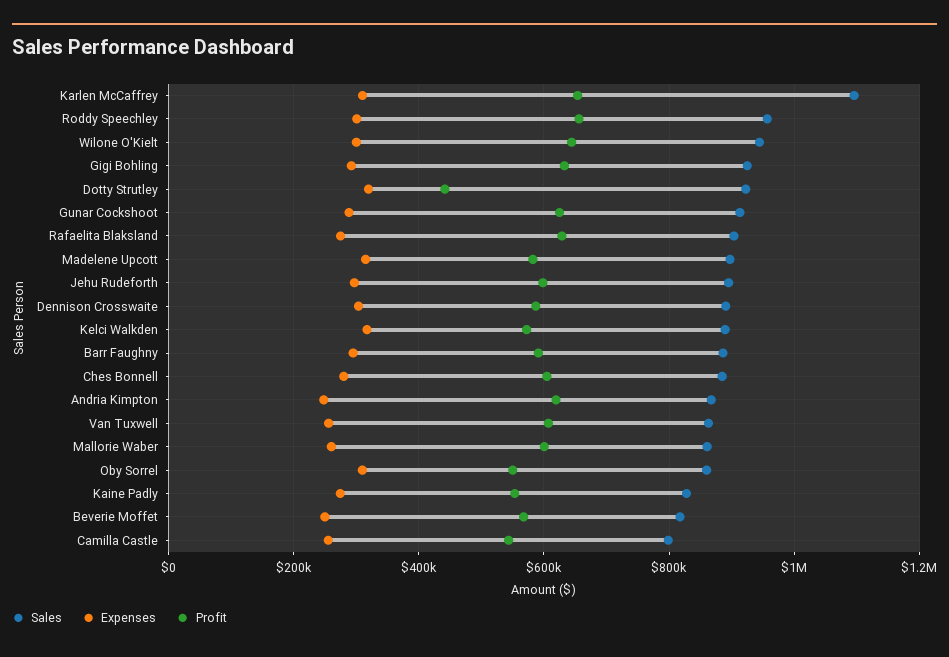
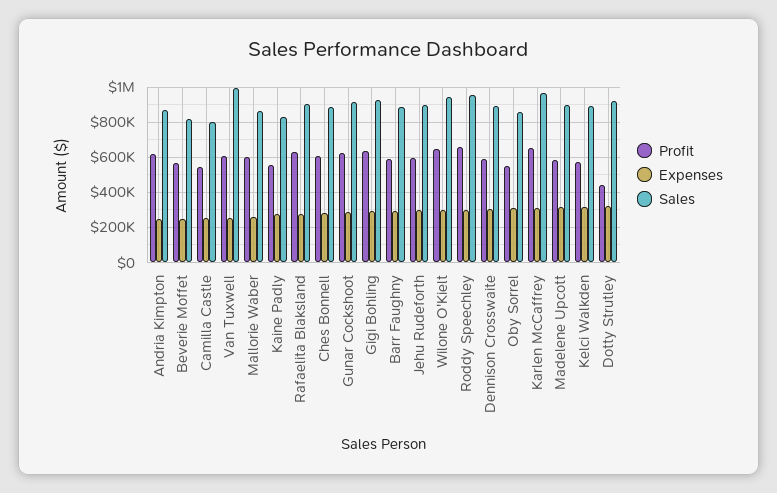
Sales, Karlen McCaffrey: 1100000 -> 950000
Sales, Van Tuxwell: 860000 -> 1000000

